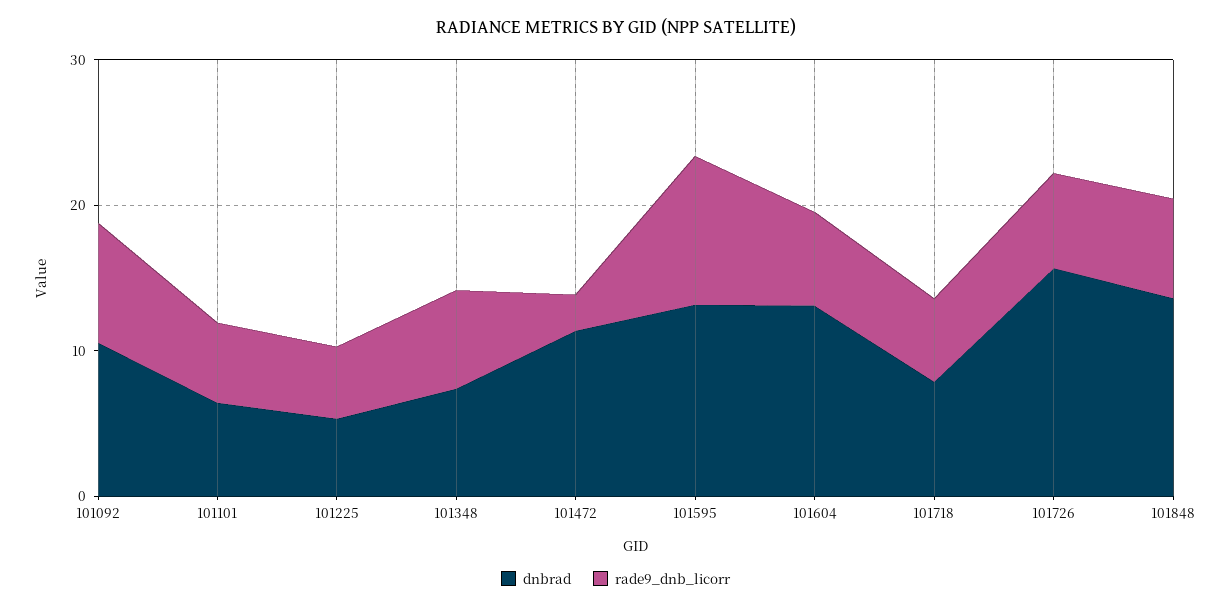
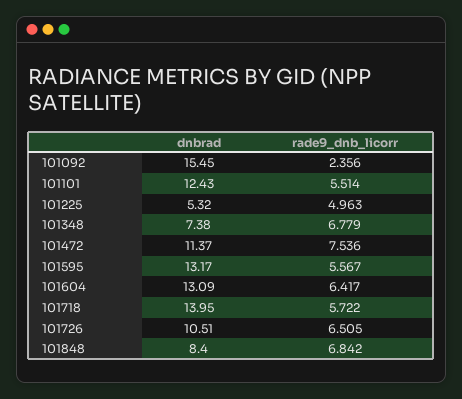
dnbrad, 101092: 10 -> 15.45
rade9_dnb_licorr, 101092: 8 -> 2.356
dnbrad, 101101: 6 -> 12.43
rade9_dnb_licorr, 101472: 2 -> 7.536
rade9_dnb_licorr, 101595: 10 -> 5.567
dnbrad, 101718: 8 -> 13.95
dnbrad, 101726: 16 -> 10.51
dnbrad, 101848: 14 -> 8.4

